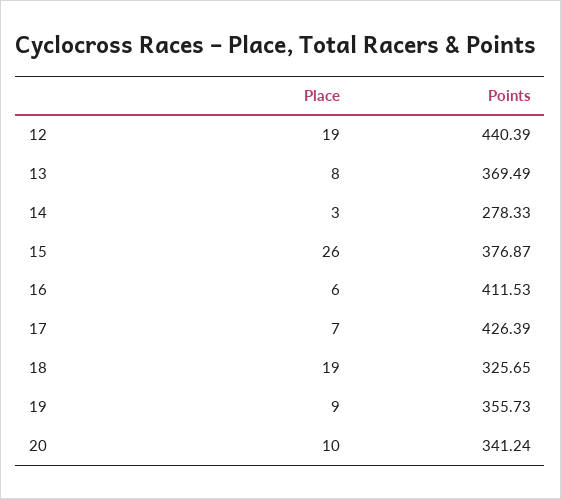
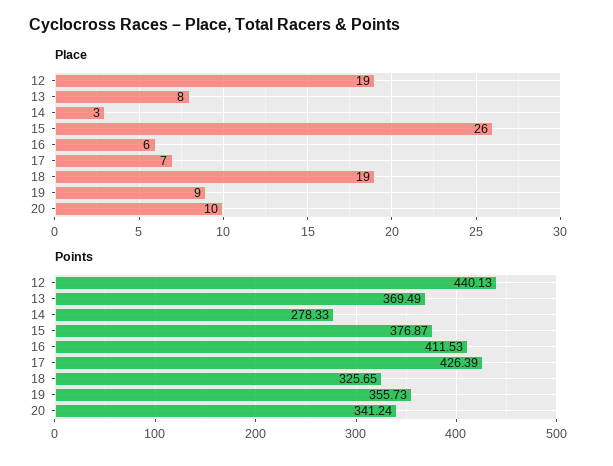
Points, 12: 440.39 -> 440.13

